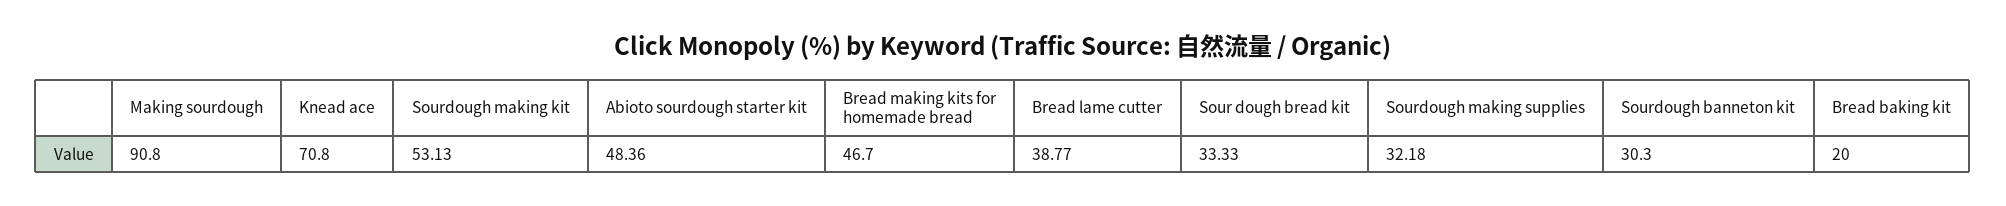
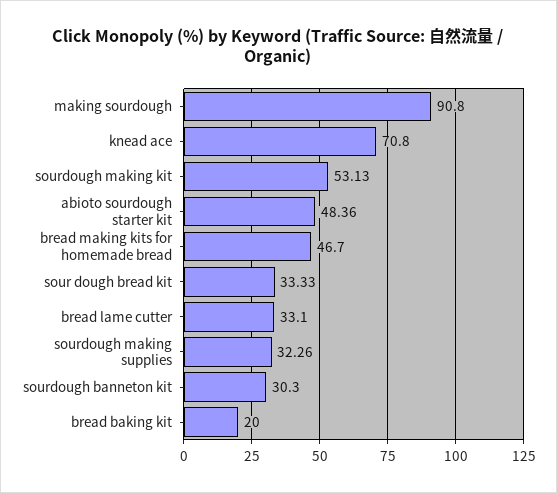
Bread lame cutter: 38.77 -> 33.1
Sourdough making supplies: 32.18 -> 32.26

